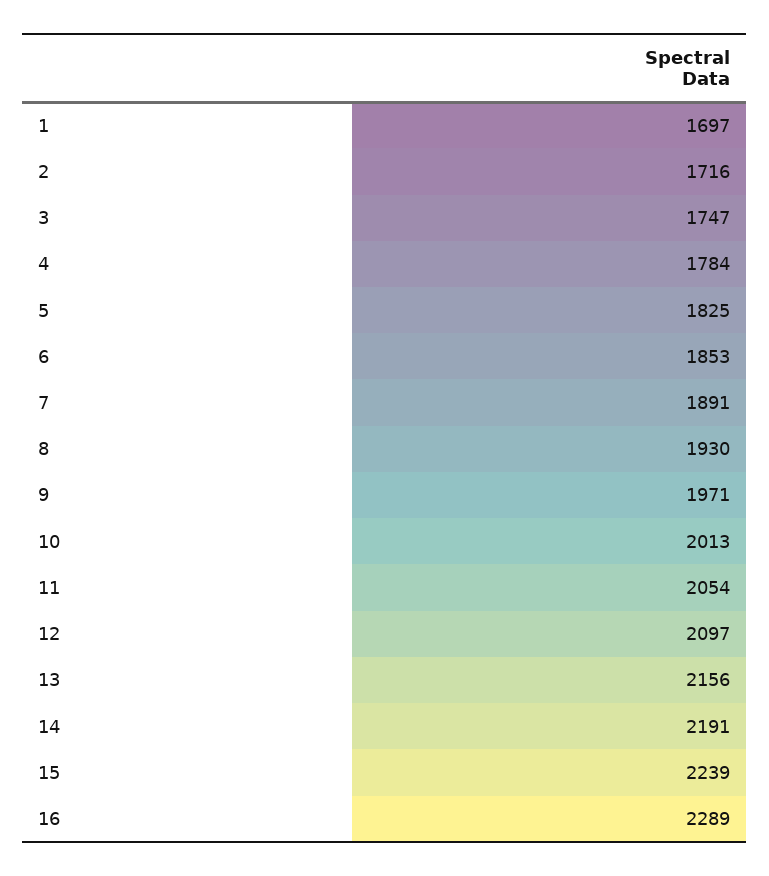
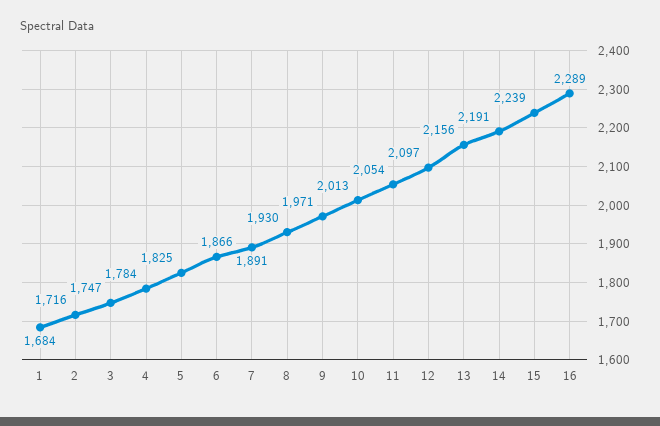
1: 1697 -> 1684
6: 1853 -> 1866

